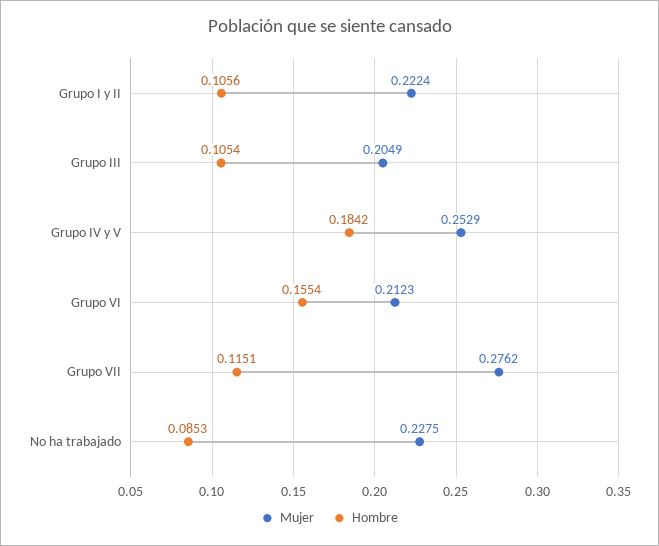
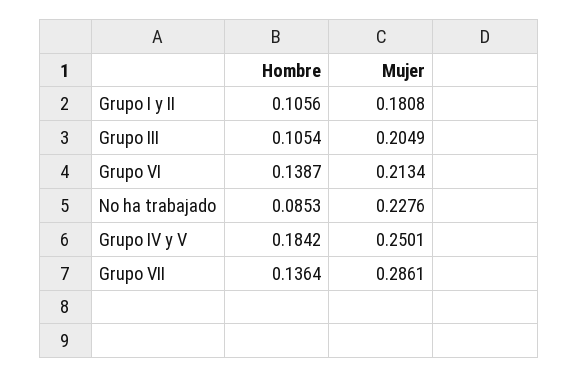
Mujer, Grupo I y II: 0.2224 -> 0.1808
Mujer, Grupo IV y V: 0.2529 -> 0.2501
Mujer, Grupo VI: 0.2123 -> 0.2134
Hombre, Grupo VI: 0.1554 -> 0.1387
Mujer, Grupo VII: 0.2762 -> 0.2861
Hombre, Grupo VII: 0.1151 -> 0.1364
Mujer, No ha trabajado: 0.2275 -> 0.2276

